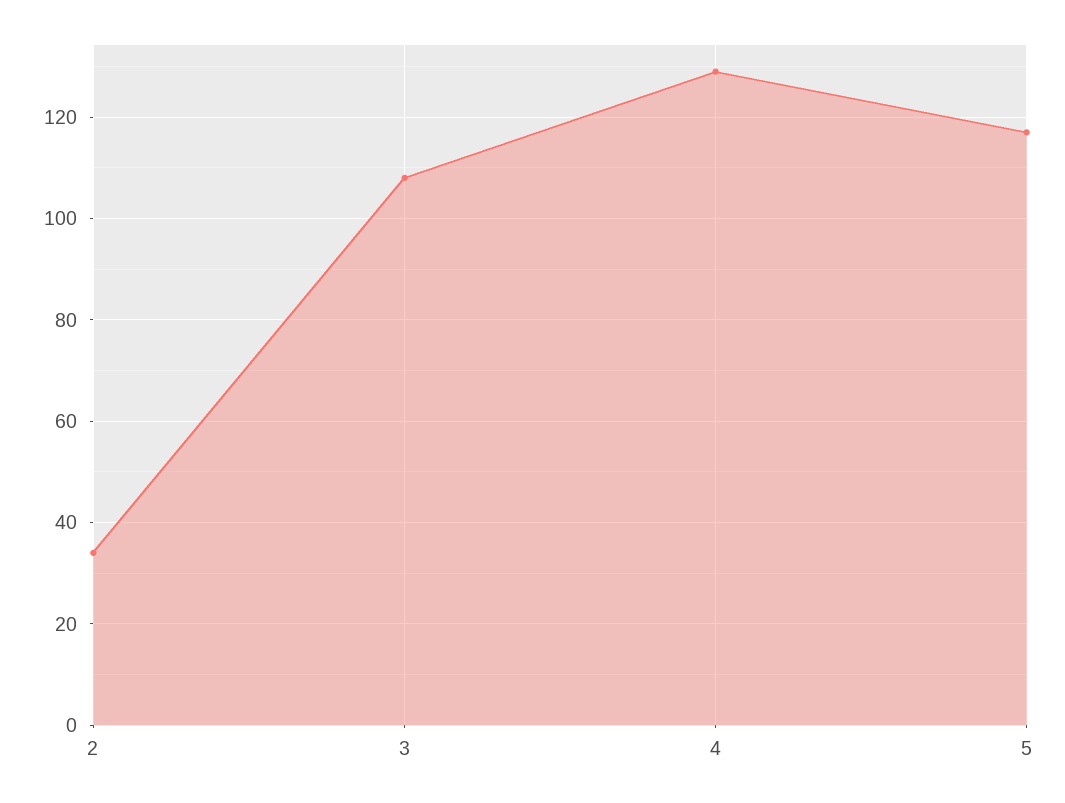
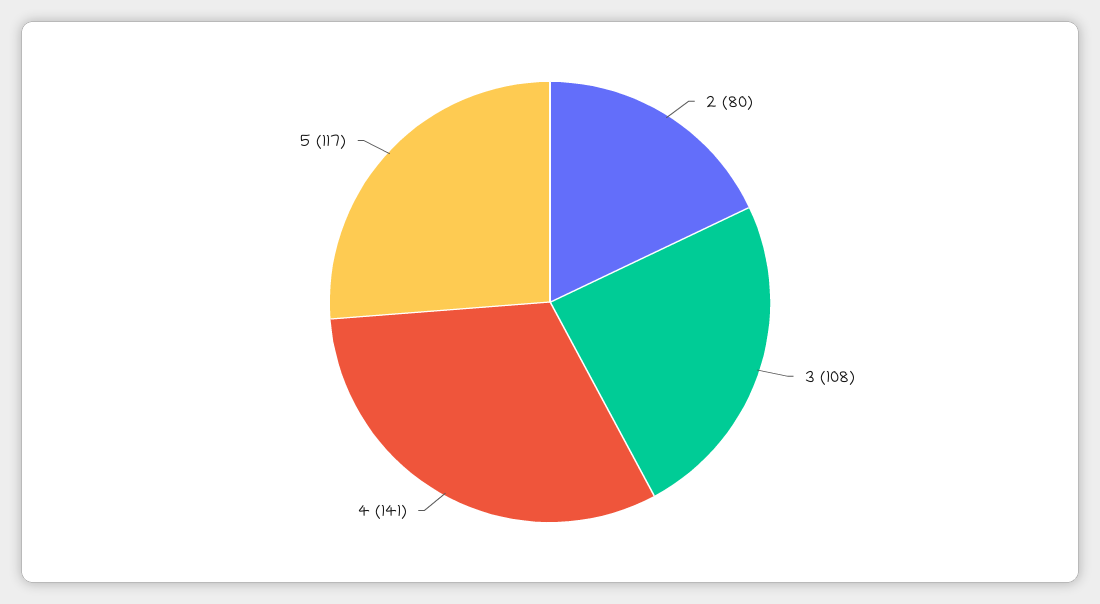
2: 35 -> 80
4: 130 -> 141

